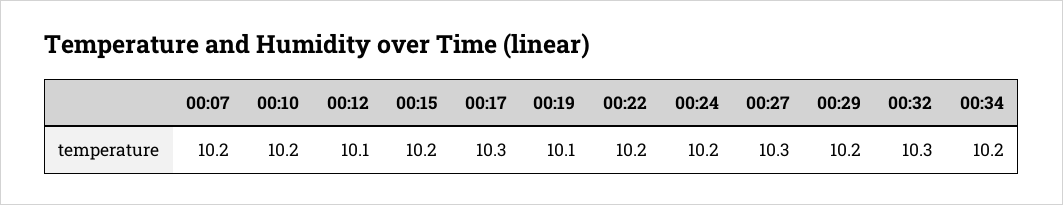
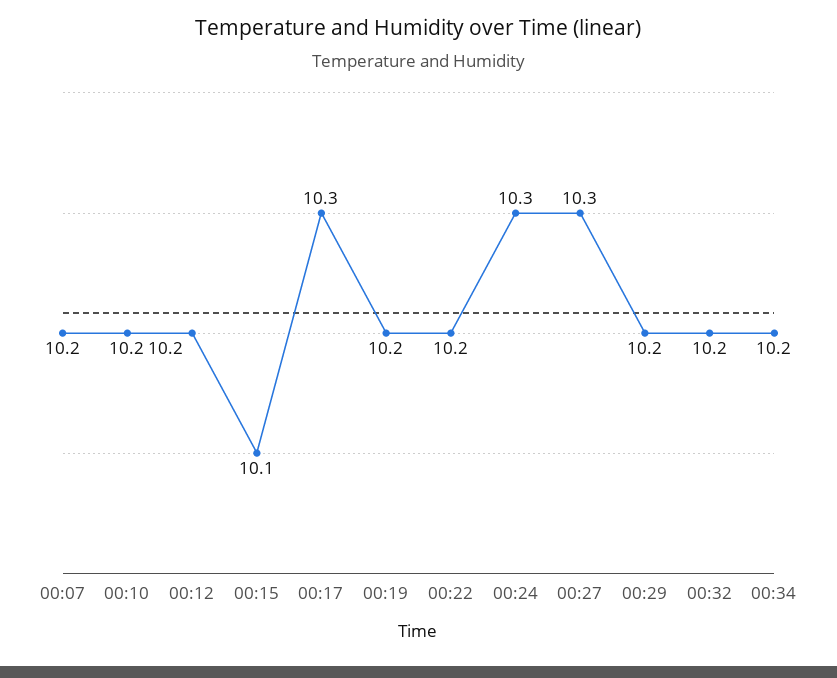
00:12: 10.1 -> 10.2
00:15: 10.2 -> 10.1
00:19: 10.1 -> 10.2
00:24: 10.2 -> 10.3
00:32: 10.3 -> 10.2

